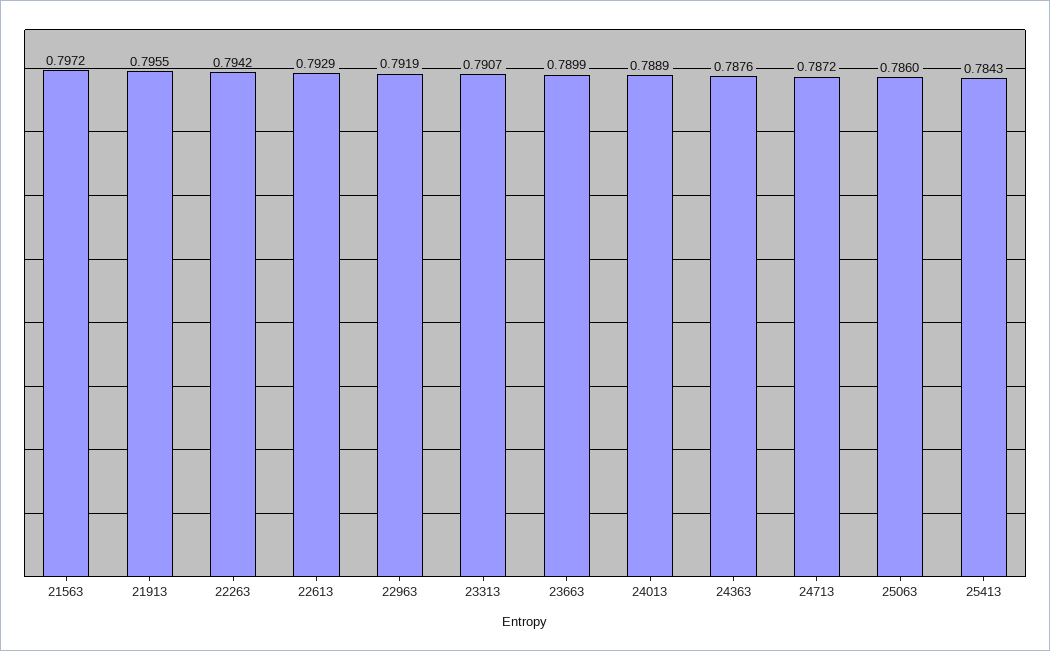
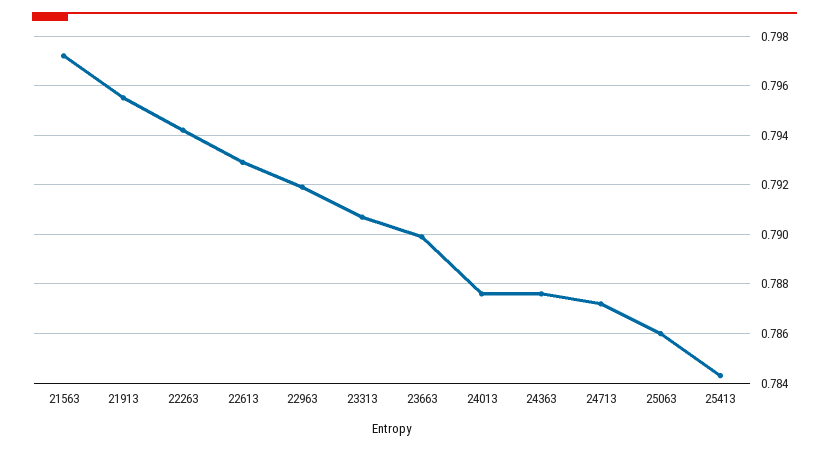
24013: 0.7889 -> 0.7875

